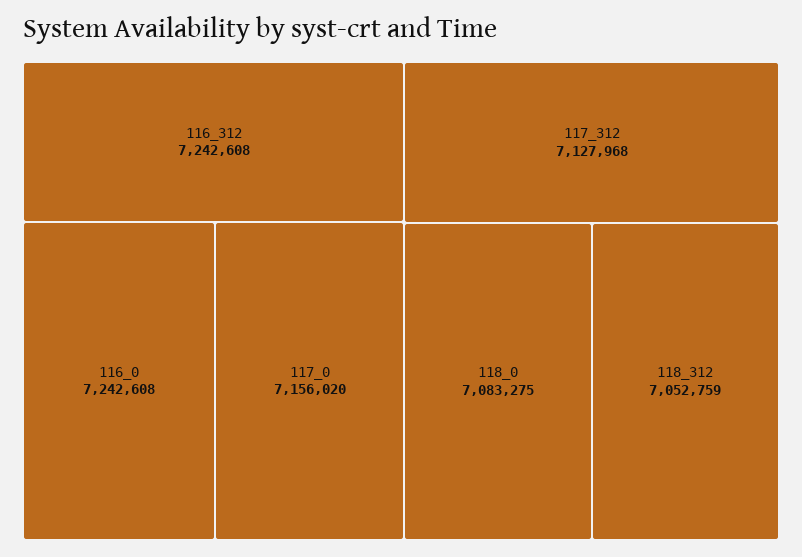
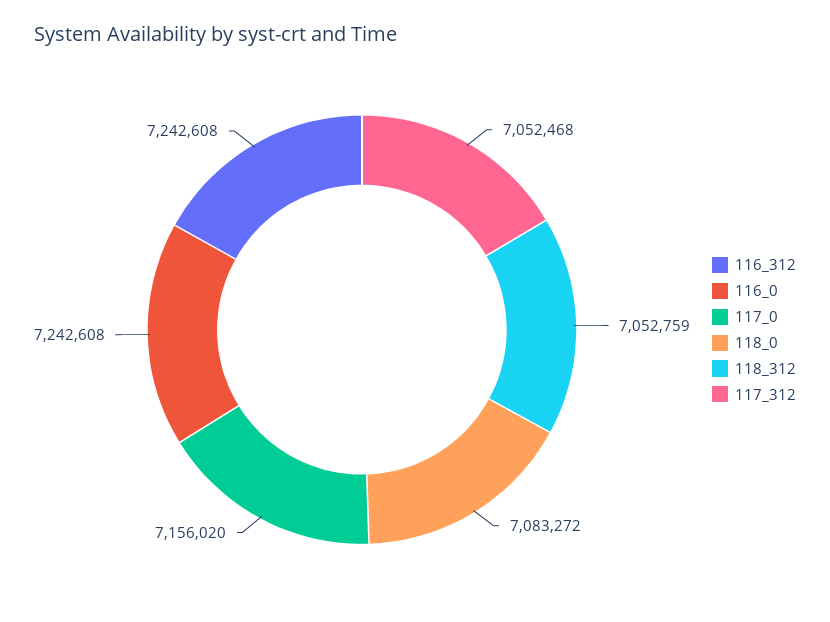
117_312: 7127968 -> 7052468
118_0: 7083275 -> 7083272

